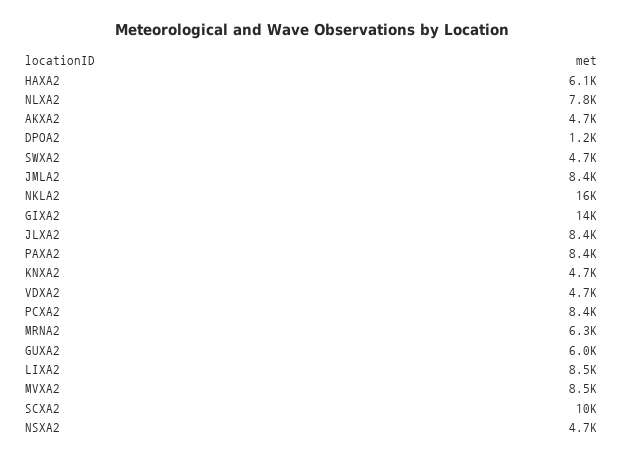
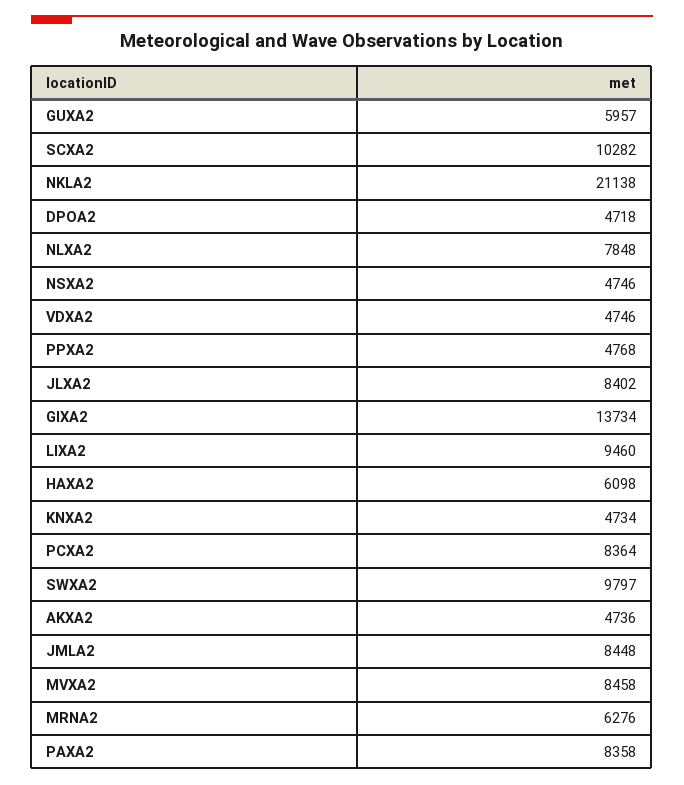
DPOA2: 1200 -> 4718
SWXA2: 4700 -> 9797
NKLA2: 16000 -> 21138
LIXA2: 8500 -> 9460
PPXA2: none -> 4768

